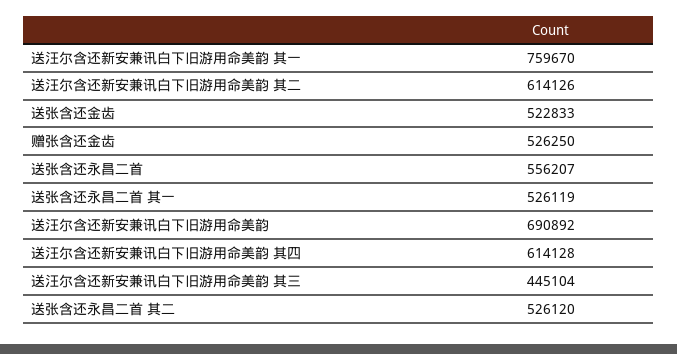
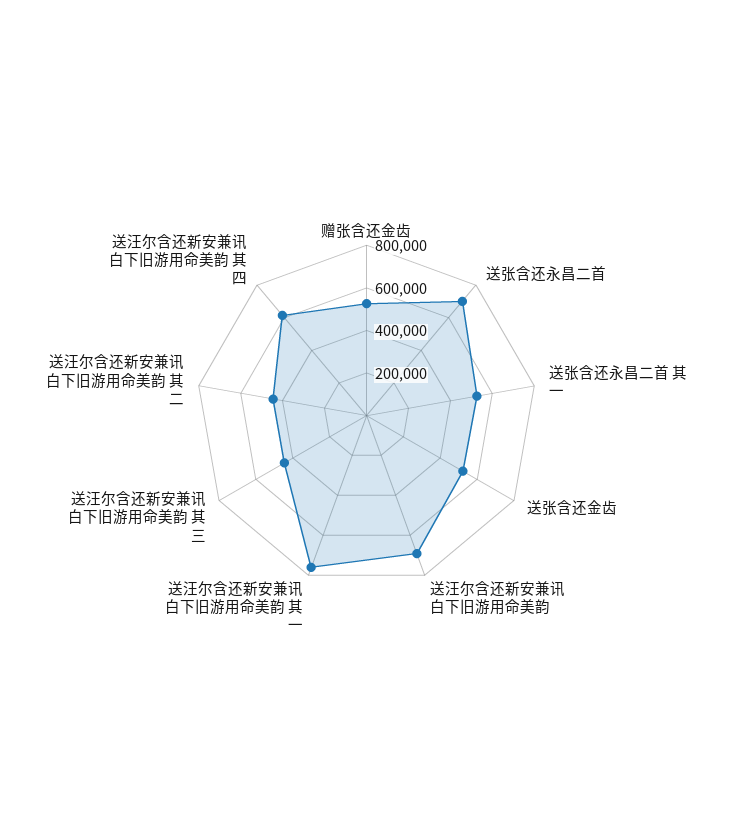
送汪尔含还新安兼讯白下旧游用命美韵 其二: 614126 -> 450000
送张含还永昌二首: 556207 -> 700000
送张含还永昌二首 其二: 526120 -> none

